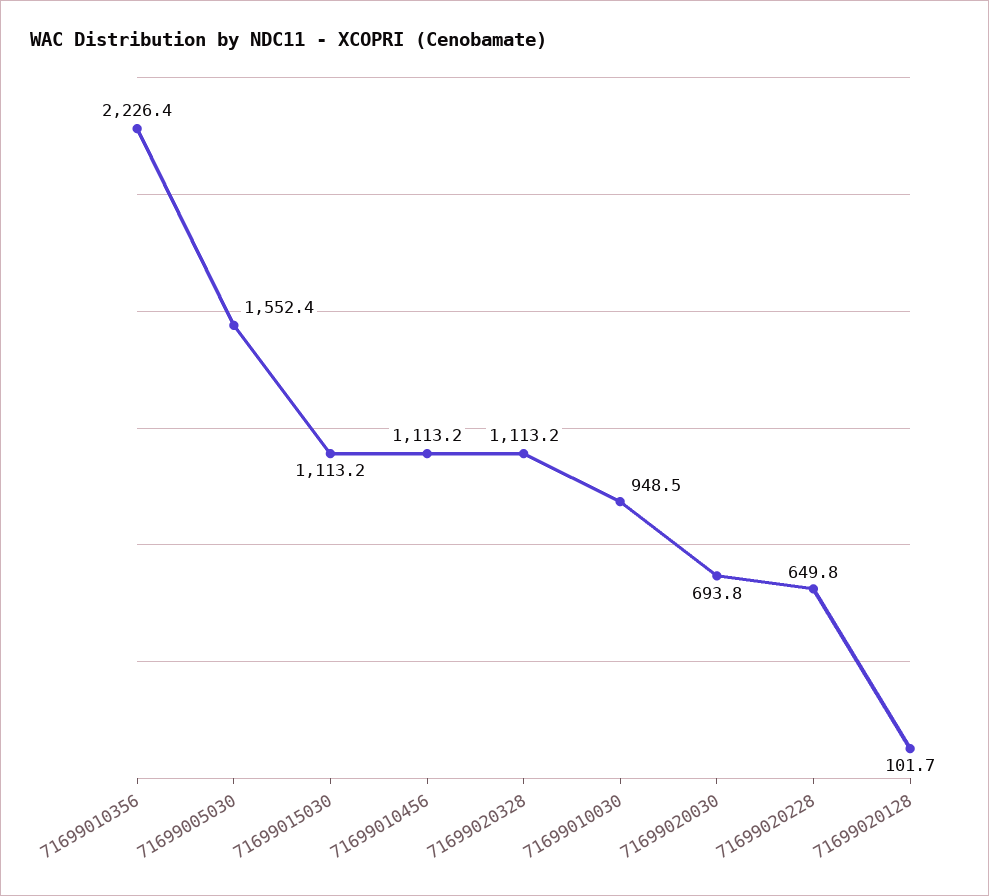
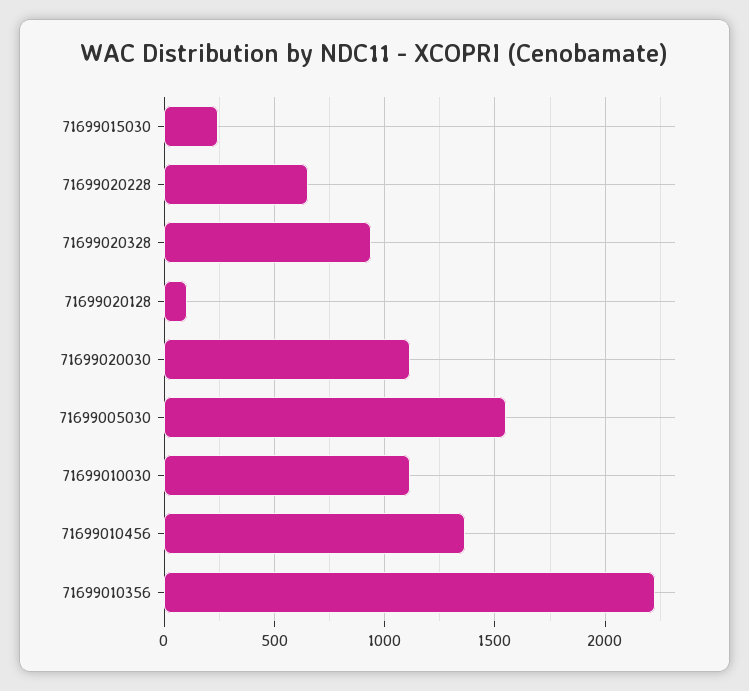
71699015030: 1113.2 -> 250
71699010456: 1113.2 -> 1350
71699020328: 1113.2 -> 950
71699010030: 948.5 -> 1100
71699020030: 693.8 -> 1100

